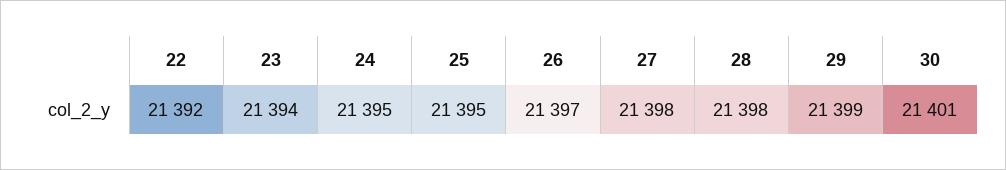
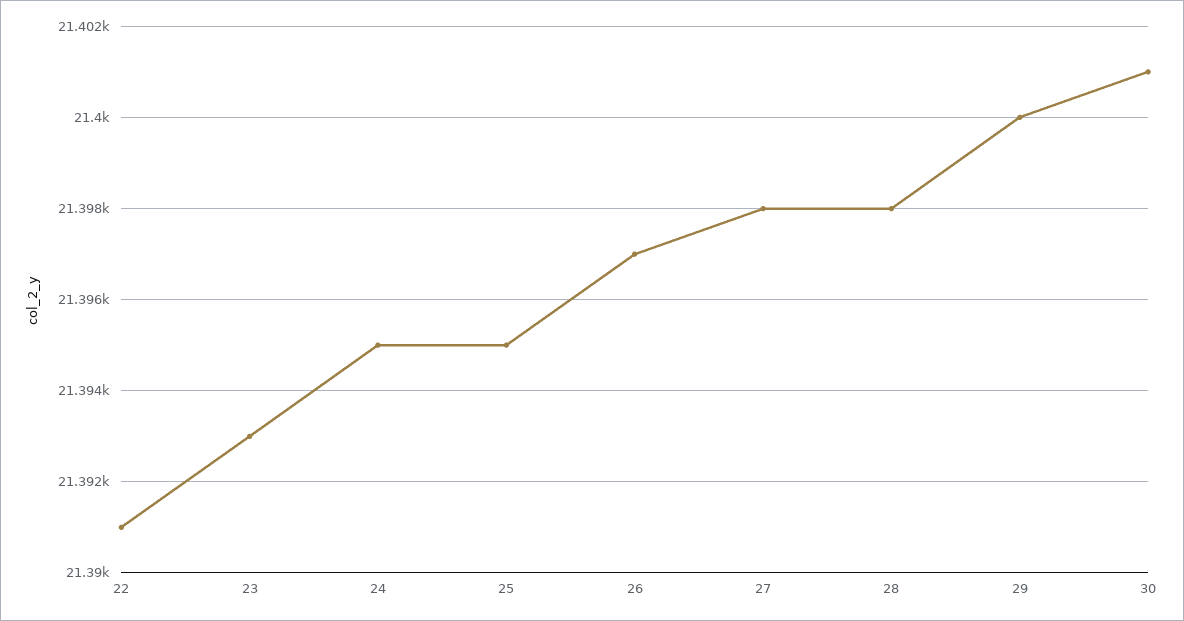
22: 21392 -> 21391
23: 21394 -> 21393
29: 21399 -> 21400

